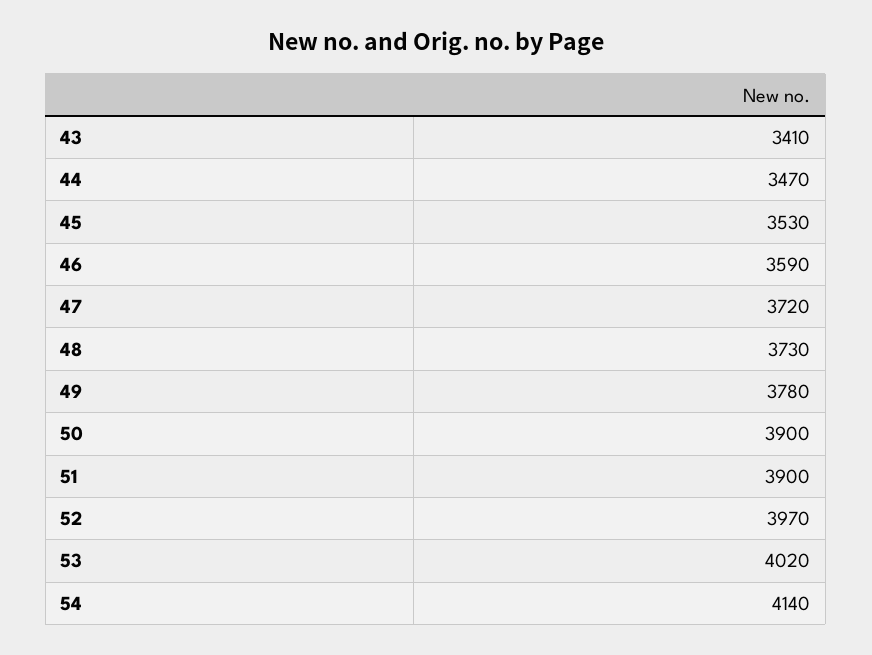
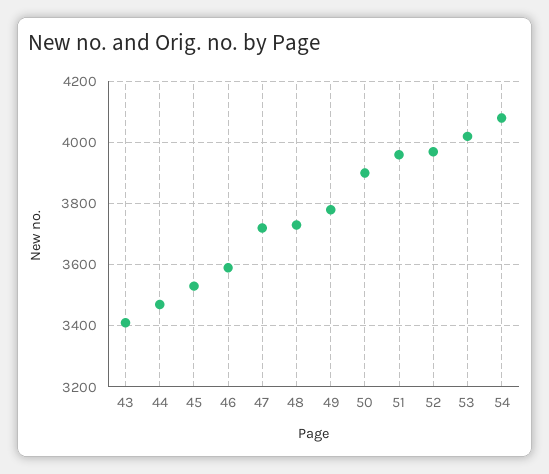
51: 3900 -> 3960
54: 4140 -> 4080

